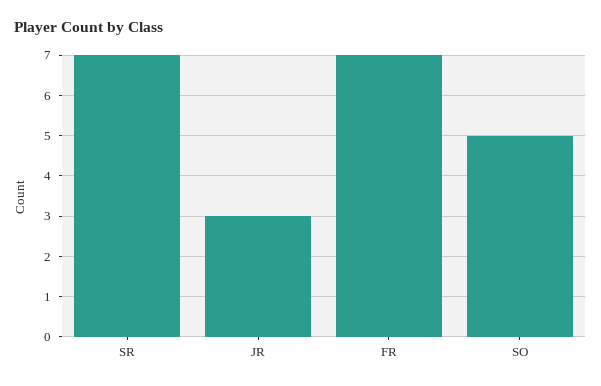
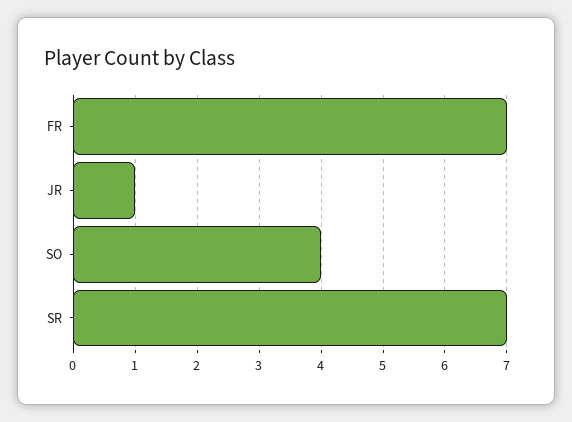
JR: 3 -> 1
SO: 5 -> 4

